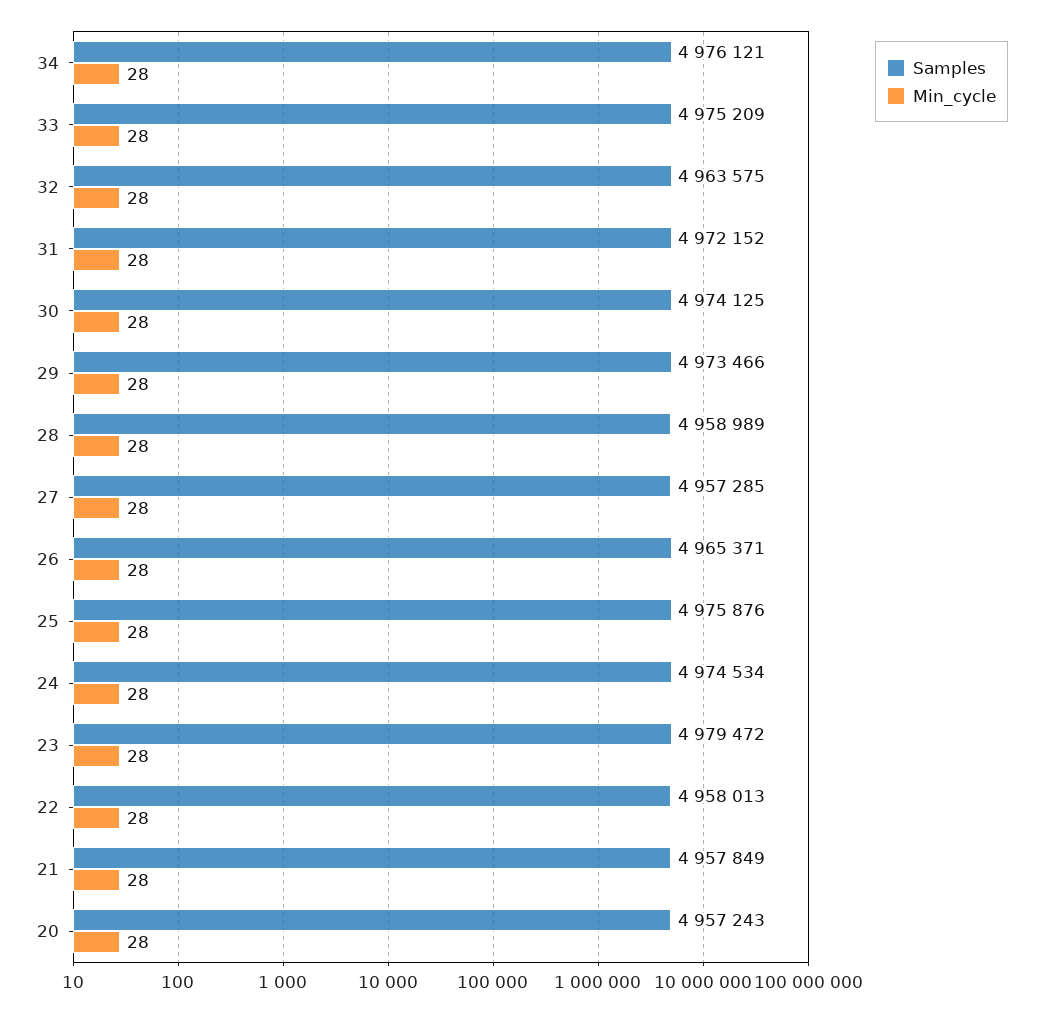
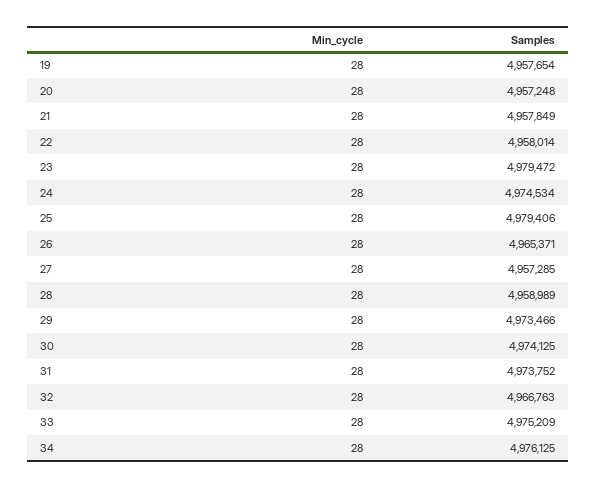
Samples, 34: 4976121 -> 4976125
Samples, 32: 4963575 -> 4966763
Samples, 31: 4972152 -> 4973752
Samples, 25: 4975876 -> 4979406
Samples, 22: 4958013 -> 4958014
Samples, 20: 4957243 -> 4957248
Min_cycle, 19: none -> 28
Samples, 19: none -> 4957654

